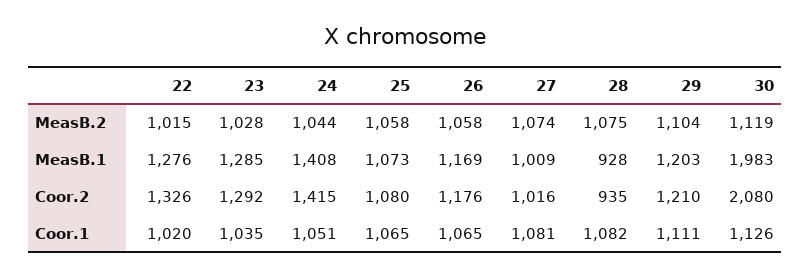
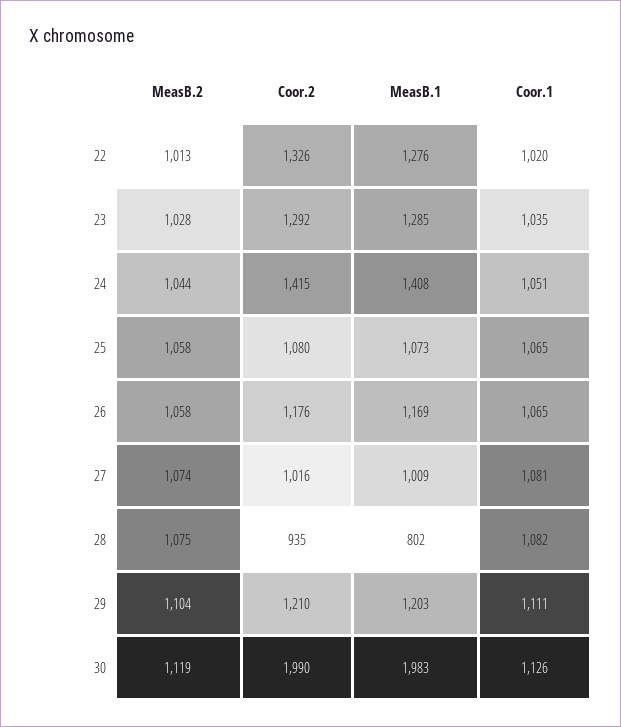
22, MeasB.2: 1015 -> 1013
28, MeasB.1: 928 -> 802
30, Coor.2: 2080 -> 1990

